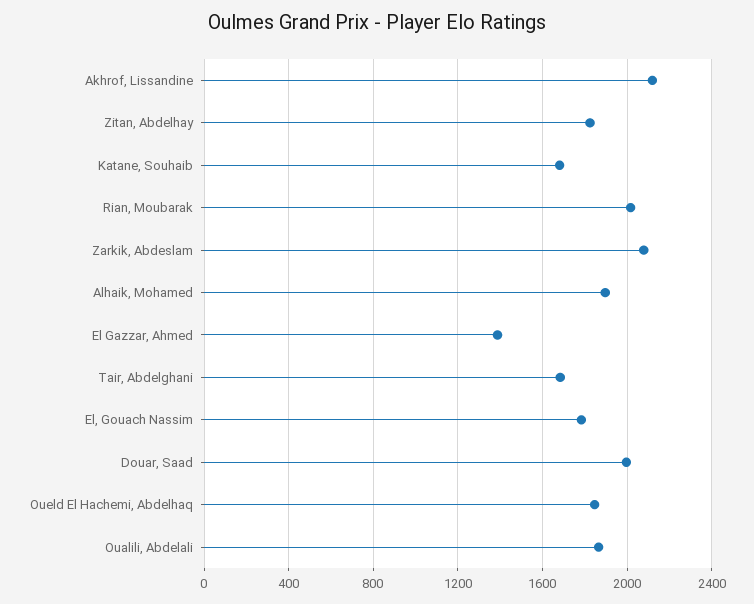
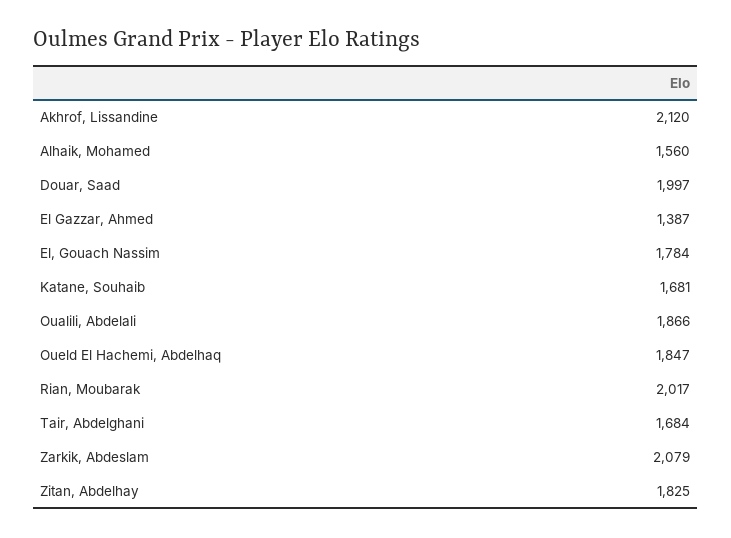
Alhaik, Mohamed: 1900 -> 1560

